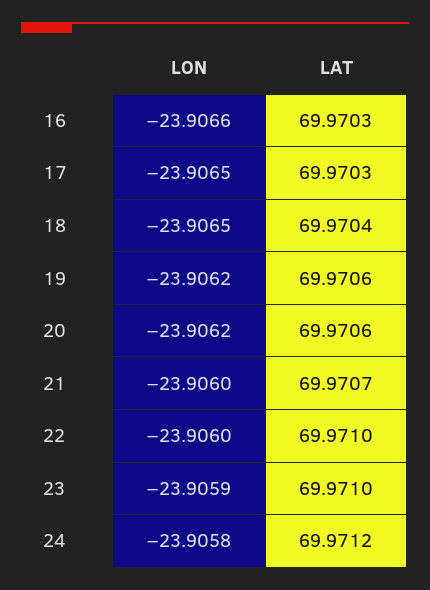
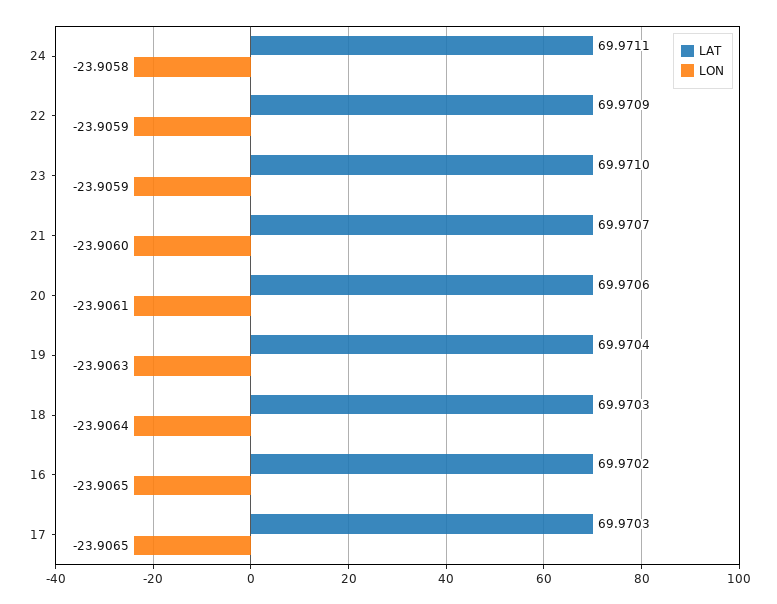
LON, 16: -23.9066 -> -23.9065
LAT, 16: 69.9703 -> 69.9702
LON, 18: -23.9065 -> -23.9064
LAT, 18: 69.9704 -> 69.9703
LON, 19: -23.9062 -> -23.9063
LAT, 19: 69.9706 -> 69.9704
LON, 20: -23.9062 -> -23.9061
LON, 22: -23.906 -> -23.9059
LAT, 22: 69.971 -> 69.9709
LAT, 24: 69.9712 -> 69.9711

